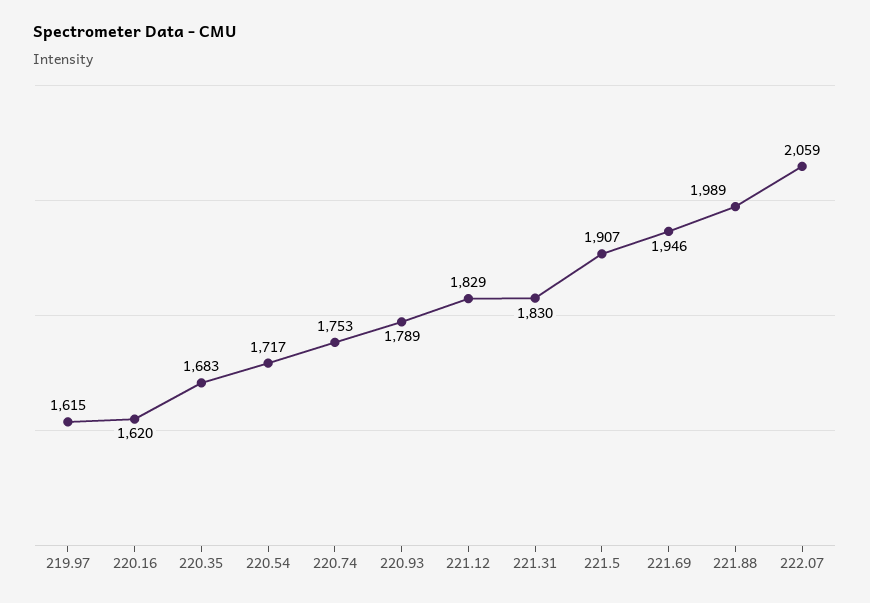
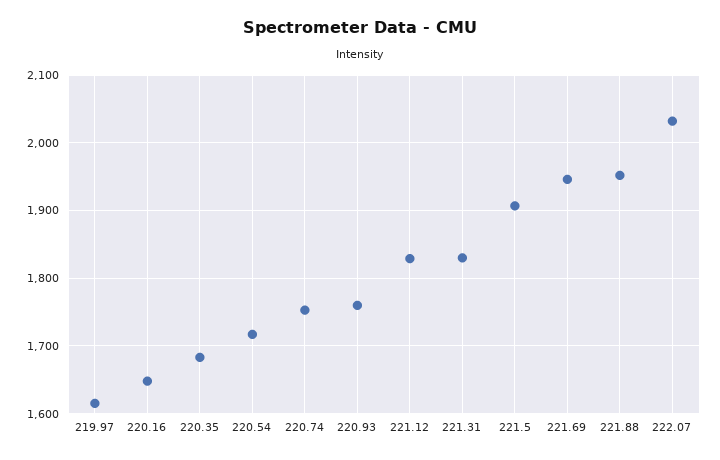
220.16: 1620 -> 1650
220.93: 1789 -> 1760
221.88: 1989 -> 1950
222.07: 2059 -> 2030

